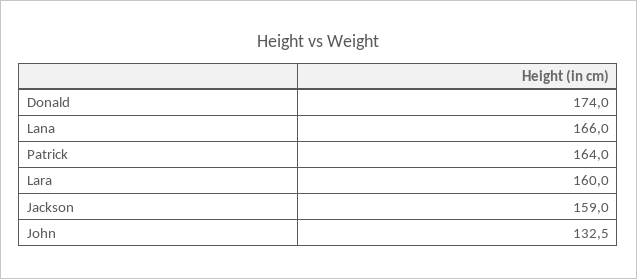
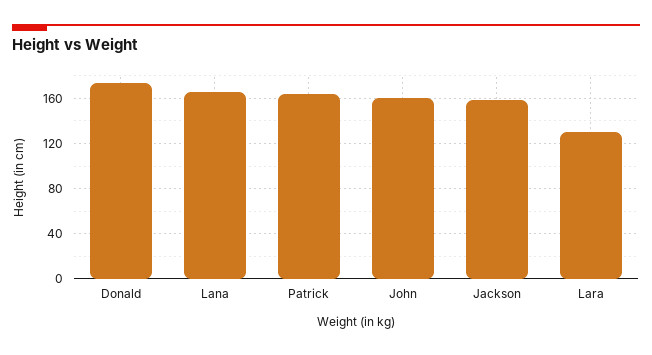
Lara: 160 -> 130
John: 132.5 -> 160

